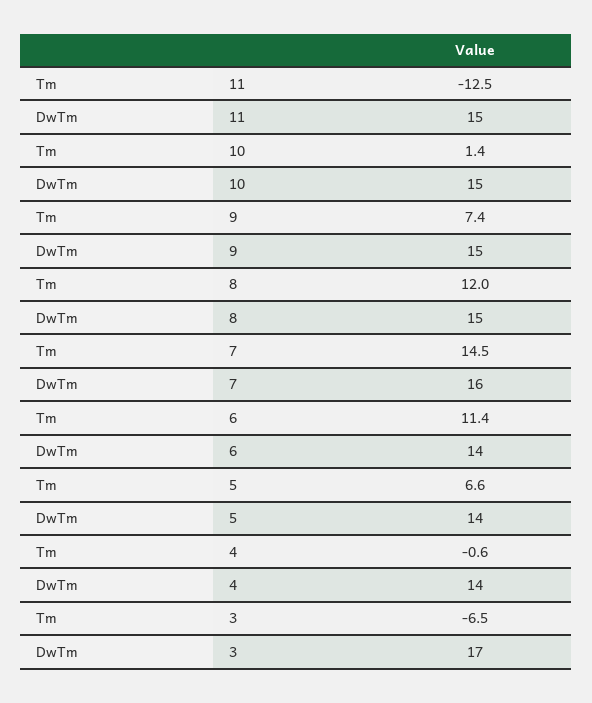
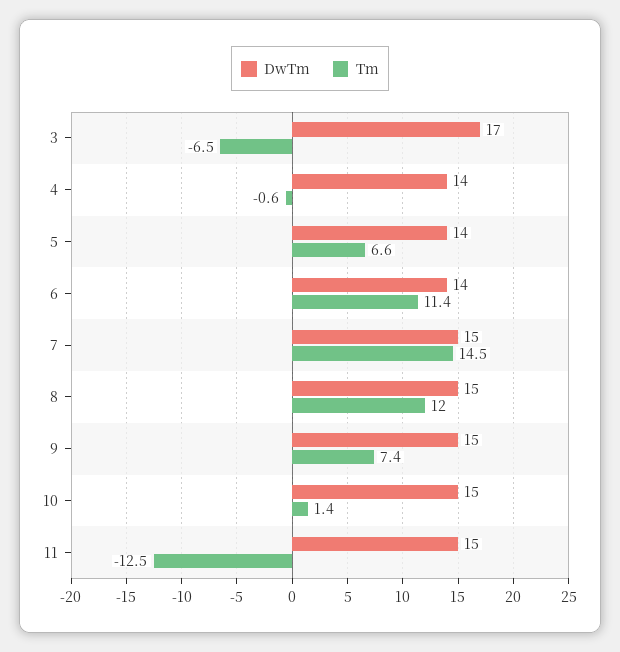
DwTm, 7: 16 -> 15

